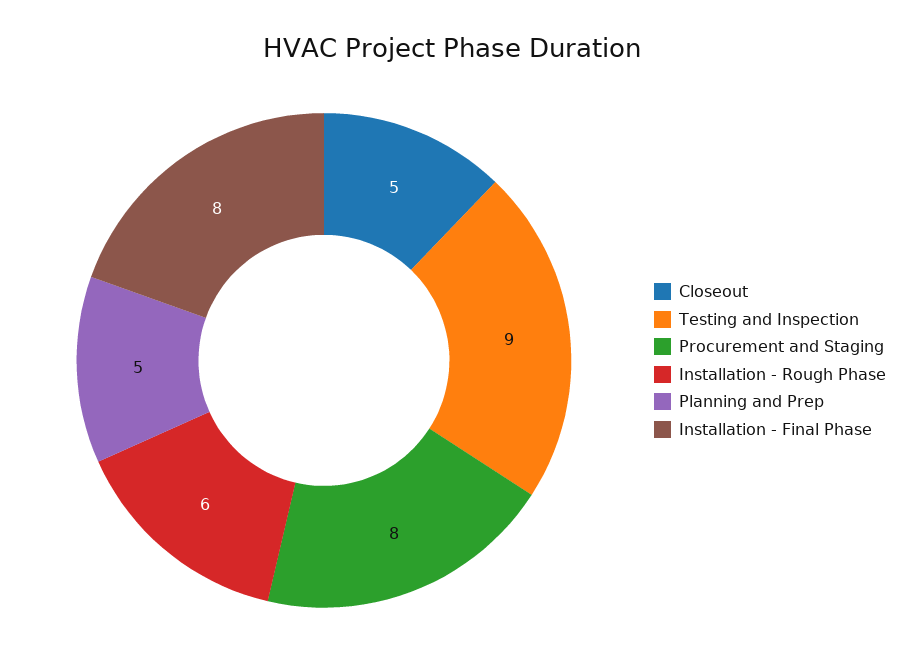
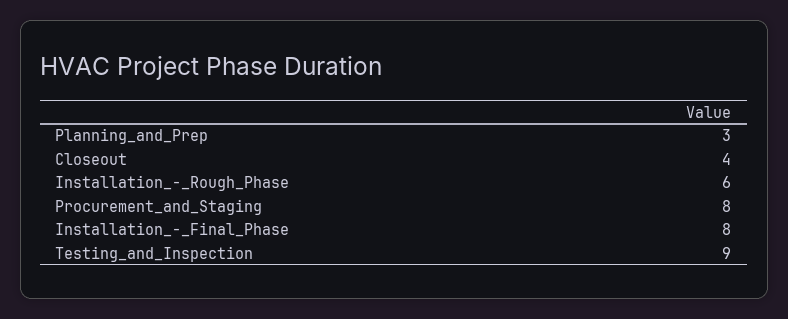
Closeout: 5 -> 4
Planning and Prep: 5 -> 3

